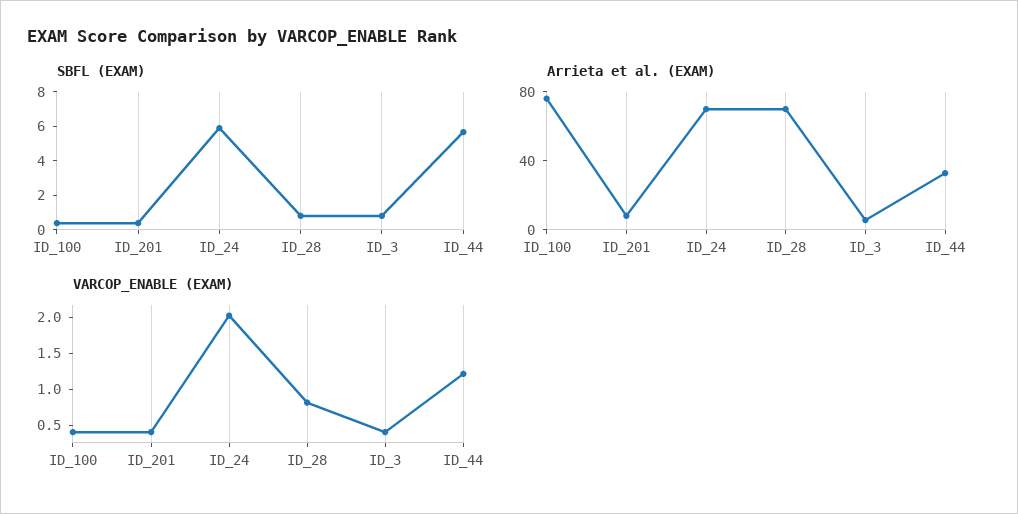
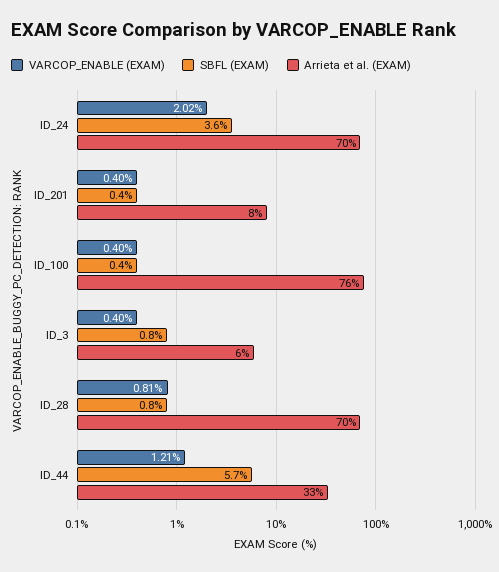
SBFL (EXAM), ID_24: 6 -> 3.6

